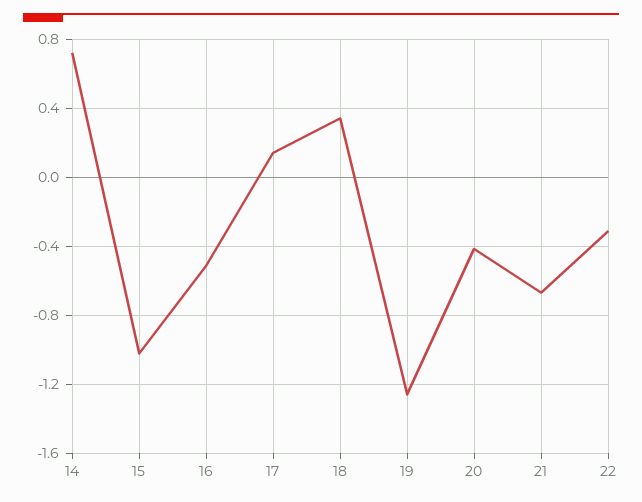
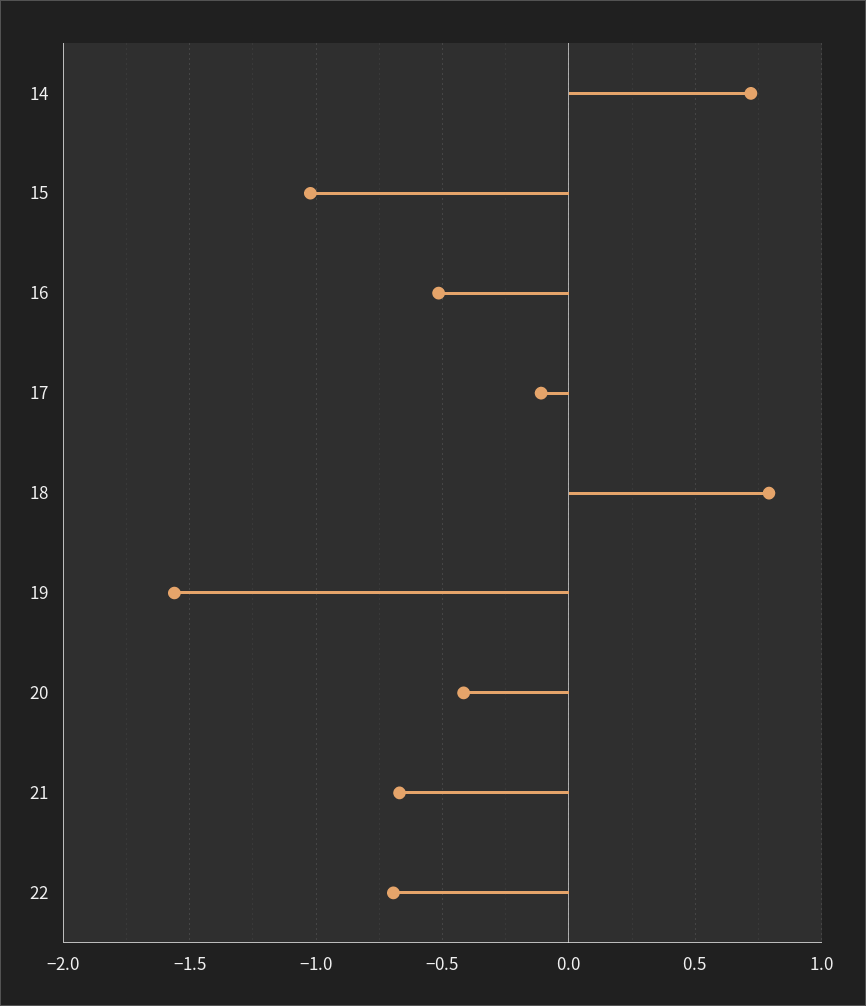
17: 0.15 -> -0.1
18: 0.35 -> 0.8
19: -1.25 -> -1.55
22: -0.3 -> -0.7

